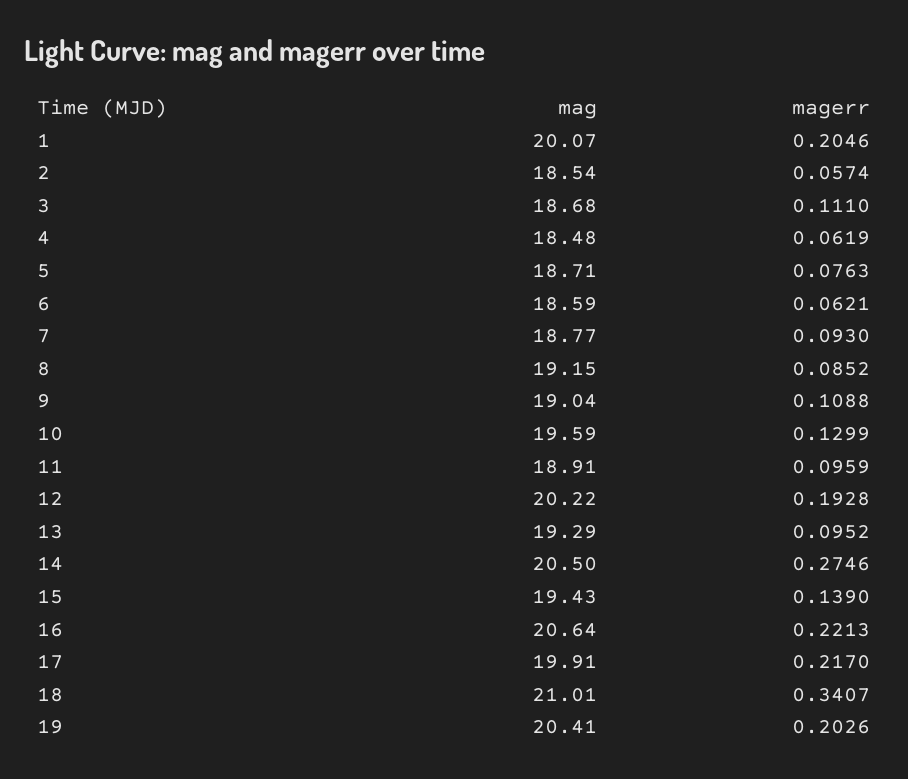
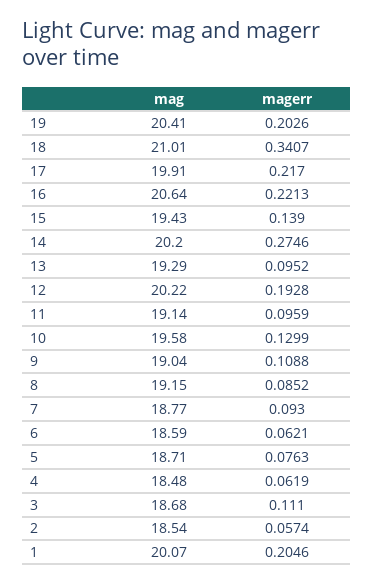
mag, 10: 19.59 -> 19.58
mag, 11: 18.91 -> 19.14
mag, 14: 20.5 -> 20.2

